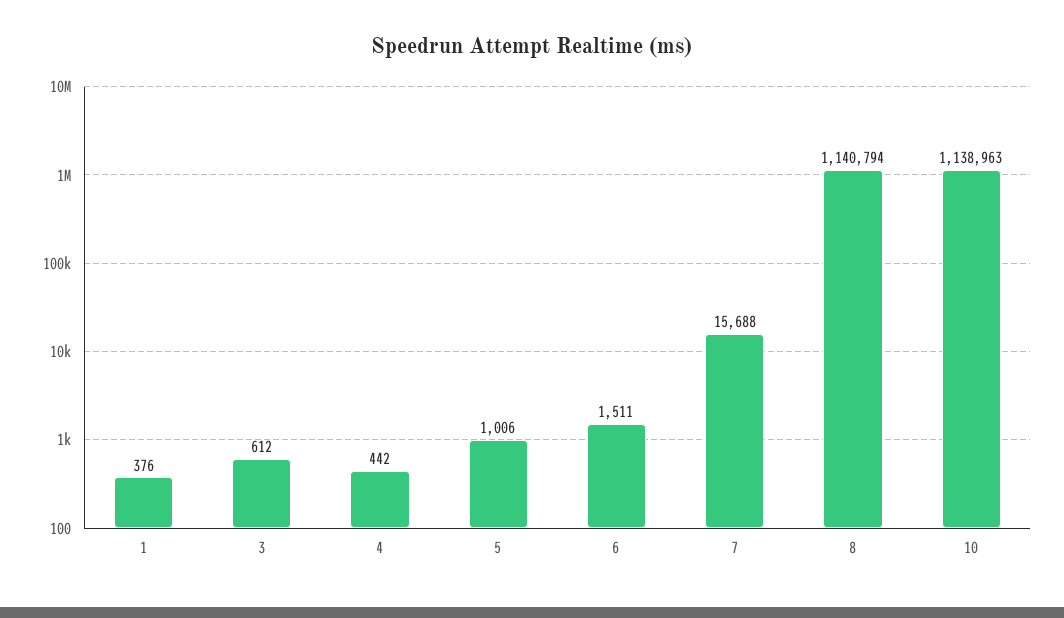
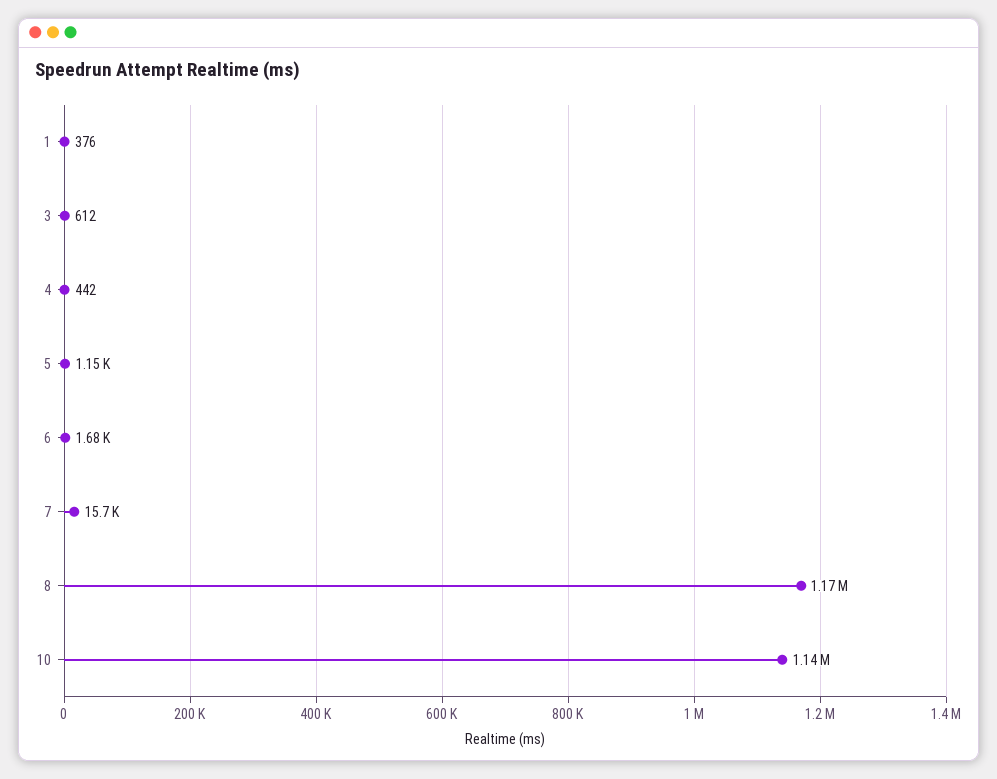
5: 1006 -> 1150
6: 1511 -> 1680
8: 1140794 -> 1170000

